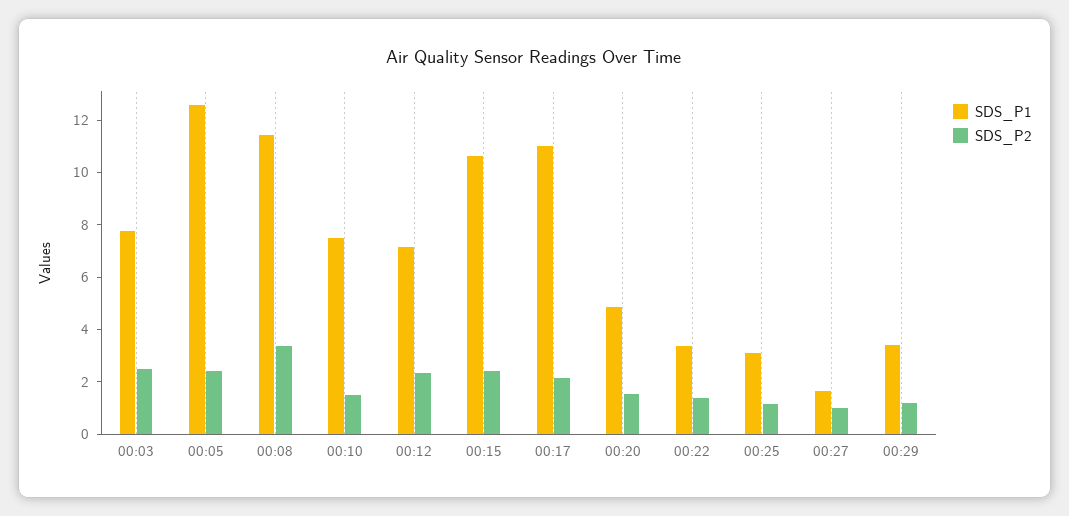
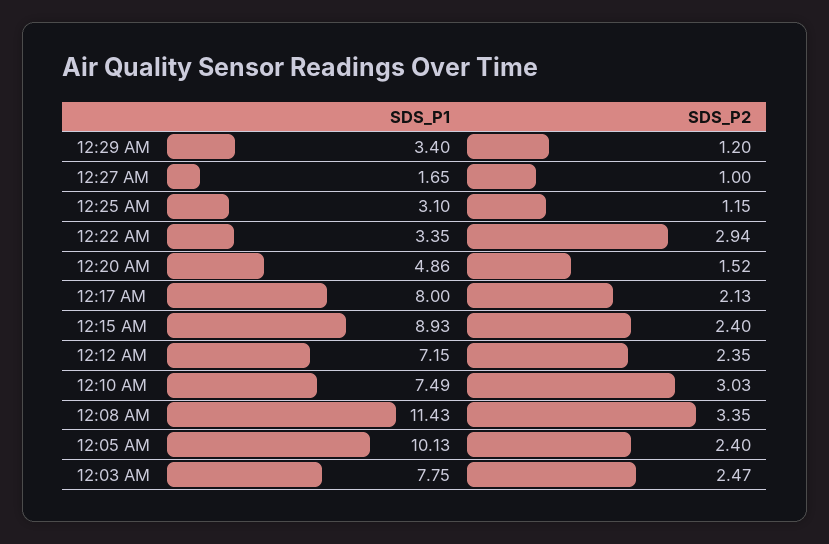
SDS_P1, 00:05: 12.5 -> 10.13
SDS_P2, 00:10: 1.5 -> 3.03
SDS_P1, 00:15: 10.5 -> 8.93
SDS_P1, 00:17: 11 -> 8
SDS_P2, 00:22: 1.5 -> 2.94

